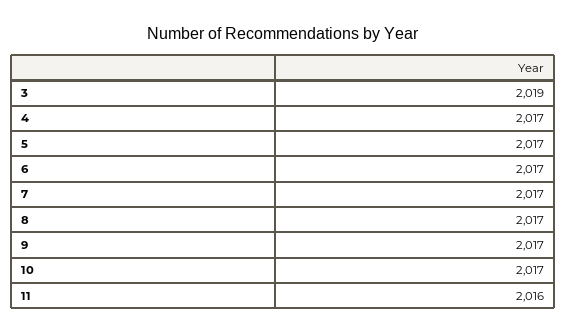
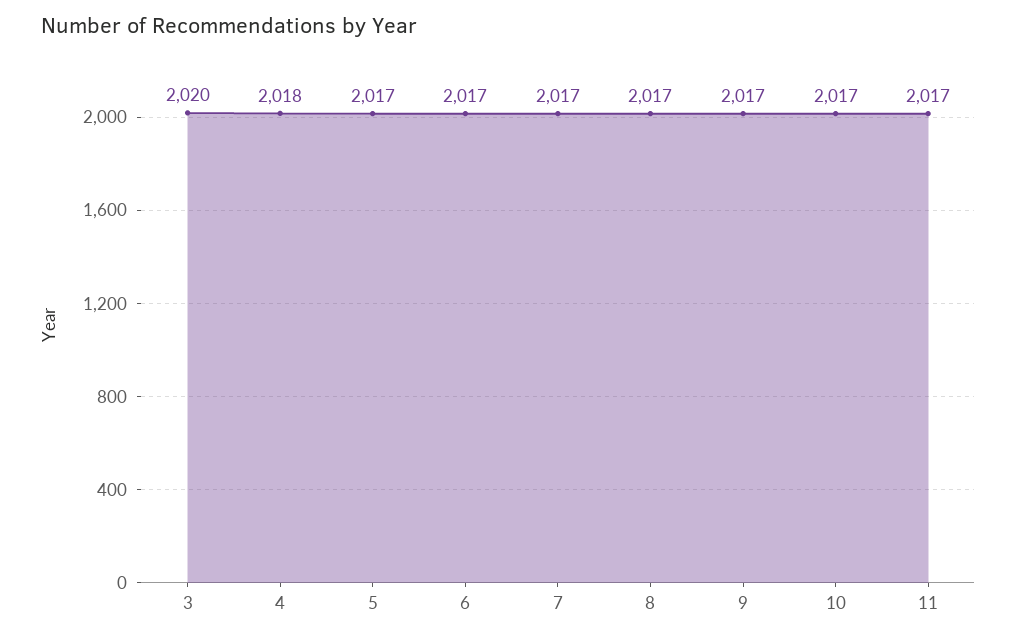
3: 2019 -> 2020
4: 2017 -> 2018
11: 2016 -> 2017

